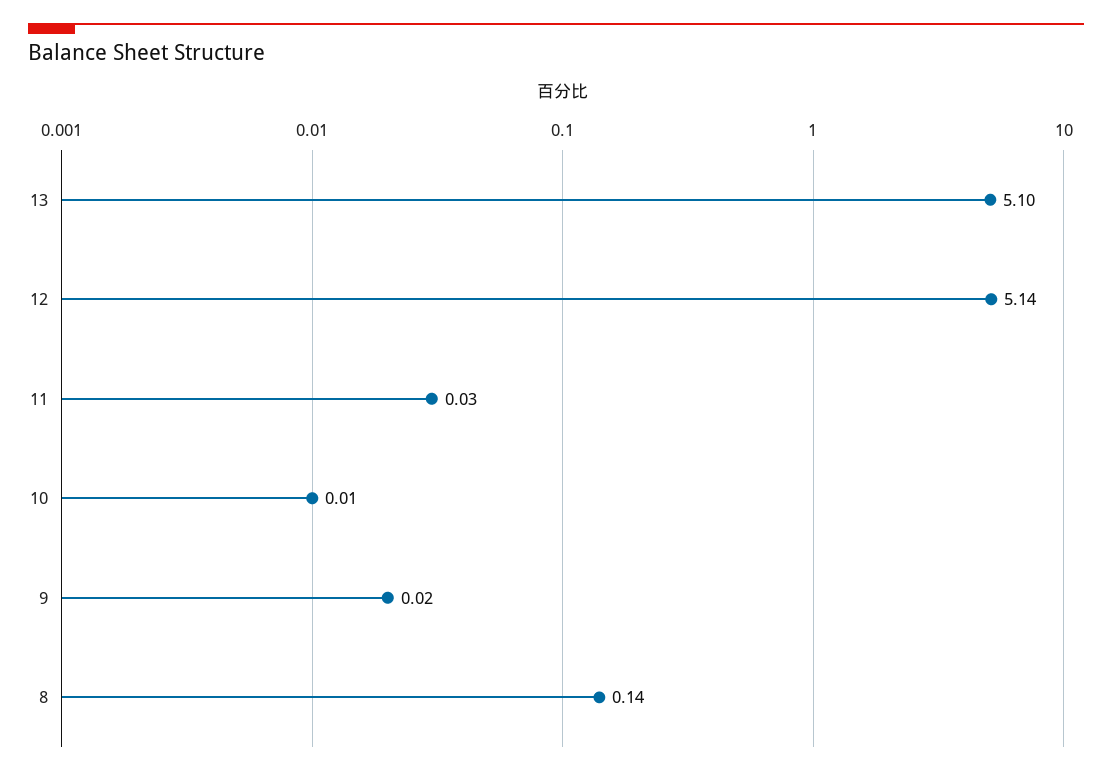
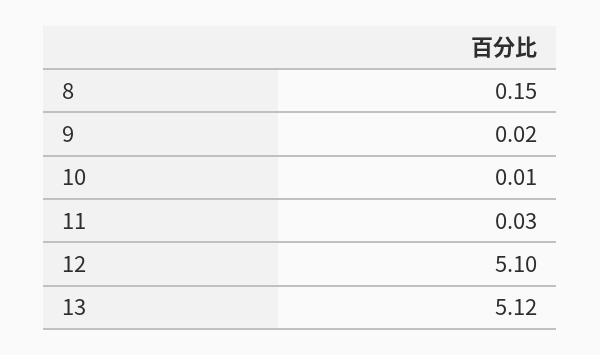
13: 5.1 -> 5.12
12: 5.14 -> 5.1
8: 0.14 -> 0.15

